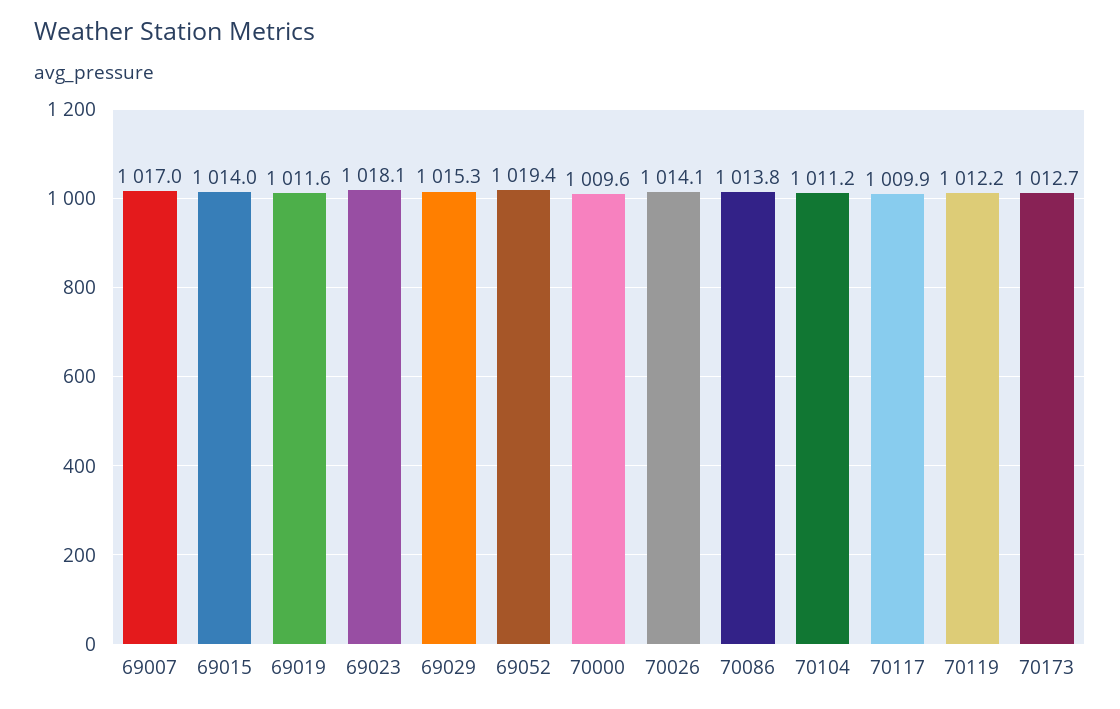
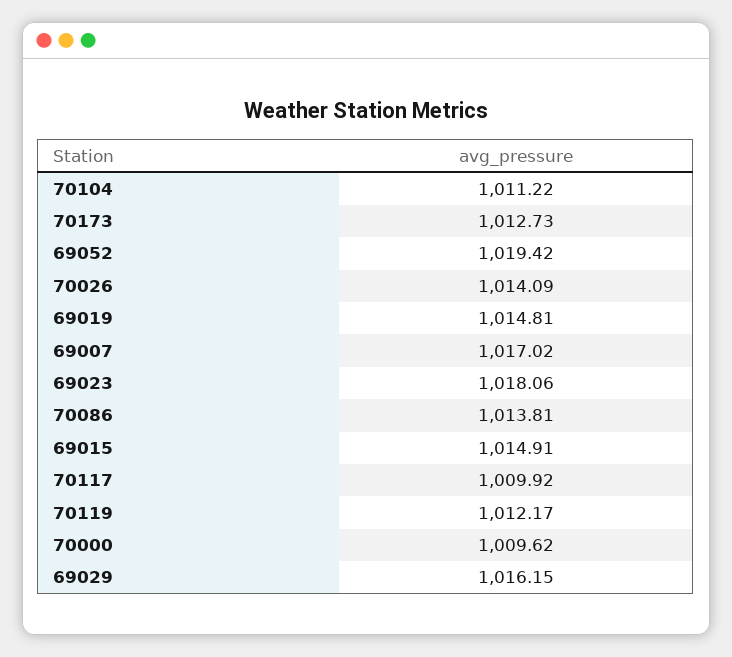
69015: 1014 -> 1014.91
69019: 1011.6 -> 1014.81
69029: 1015.3 -> 1016.15

